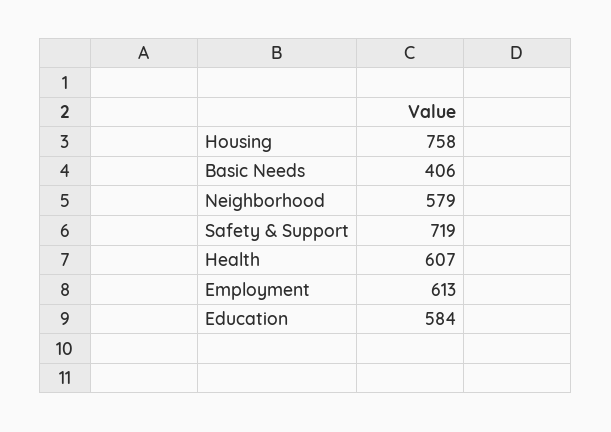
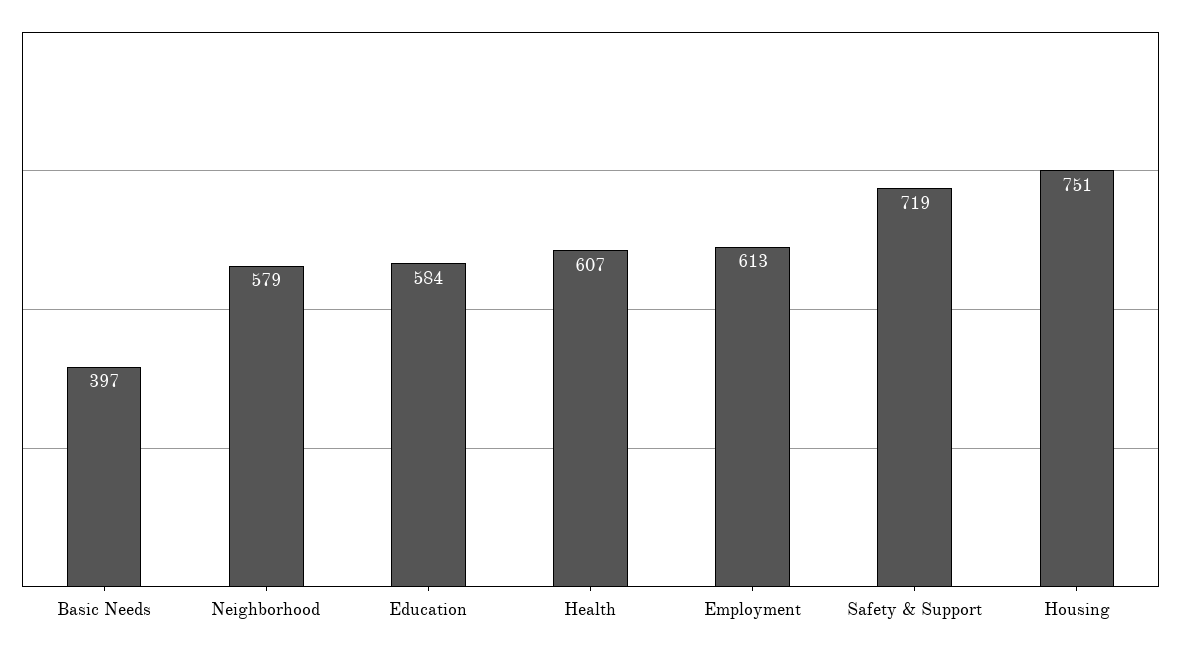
Housing: 758 -> 751
Basic Needs: 406 -> 397

